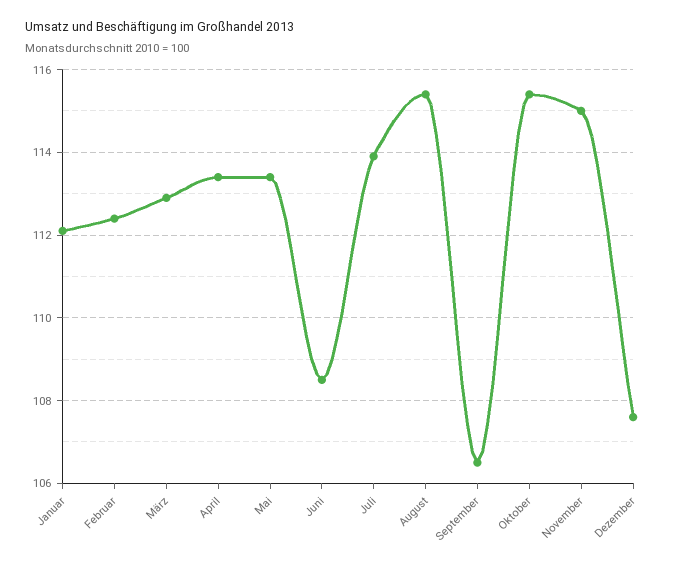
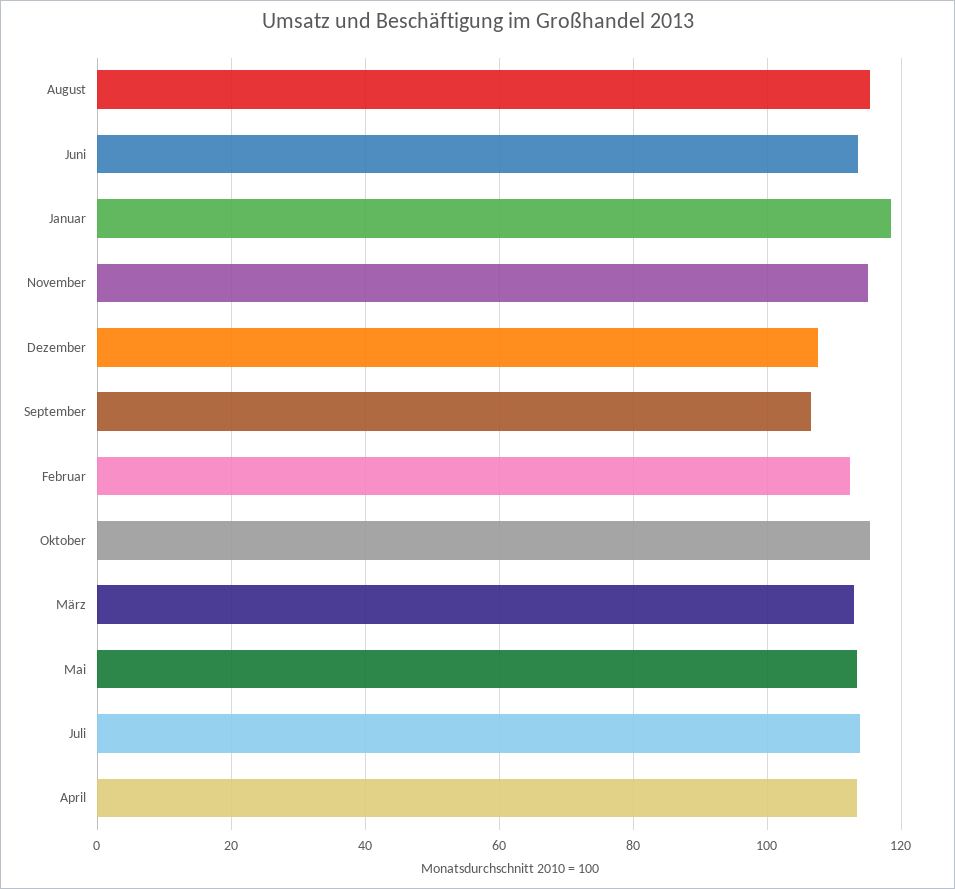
Januar: 112 -> 118
Juni: 108.5 -> 114

